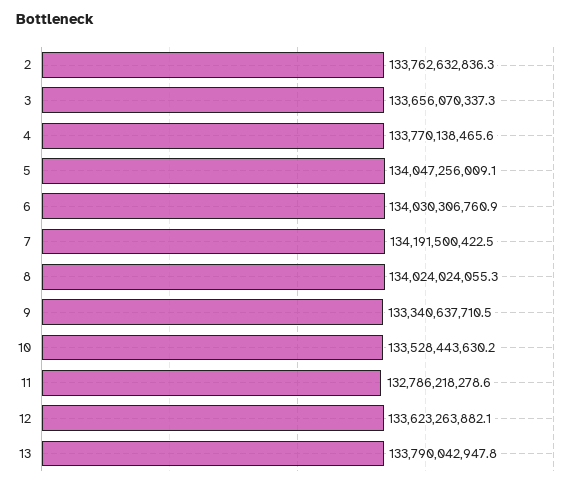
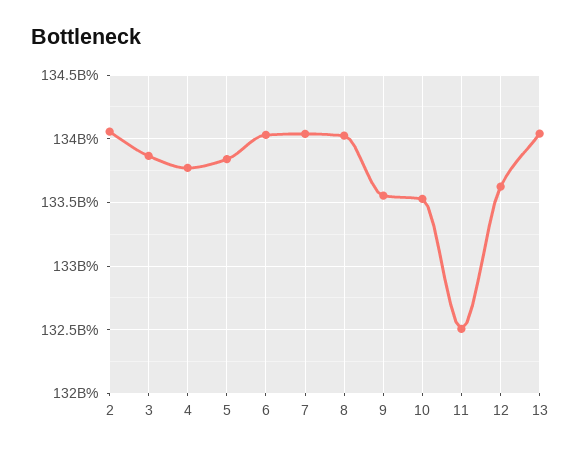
2: 133762632836.3 -> 134050000000
3: 133656070337.3 -> 133850000000
5: 134047256009.1 -> 133850000000
7: 134191500422.5 -> 134050000000
9: 133340637710.5 -> 133550000000
11: 132786218278.6 -> 132500000000
13: 133790042947.8 -> 134050000000

